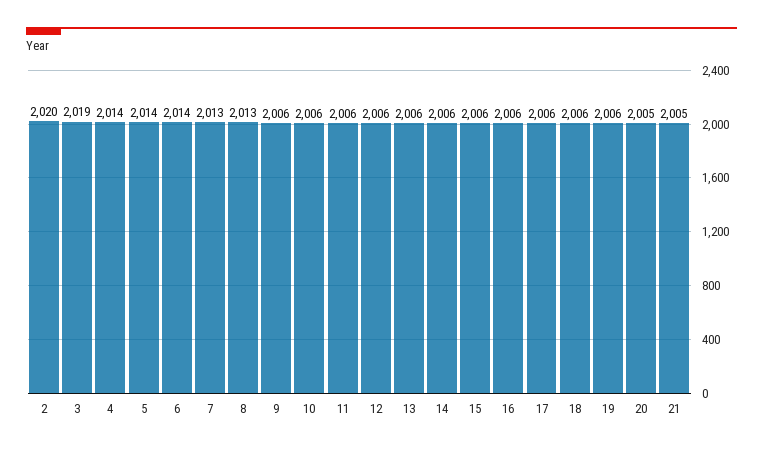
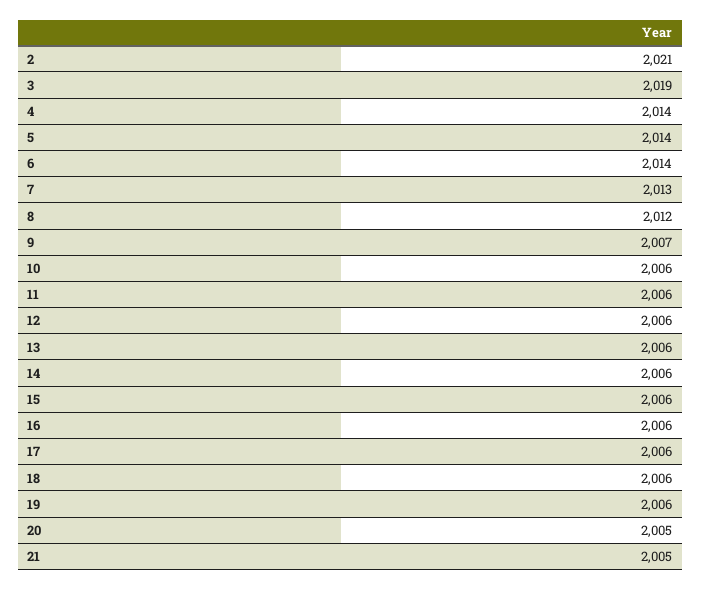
2: 2020 -> 2021
8: 2013 -> 2012
9: 2006 -> 2007

